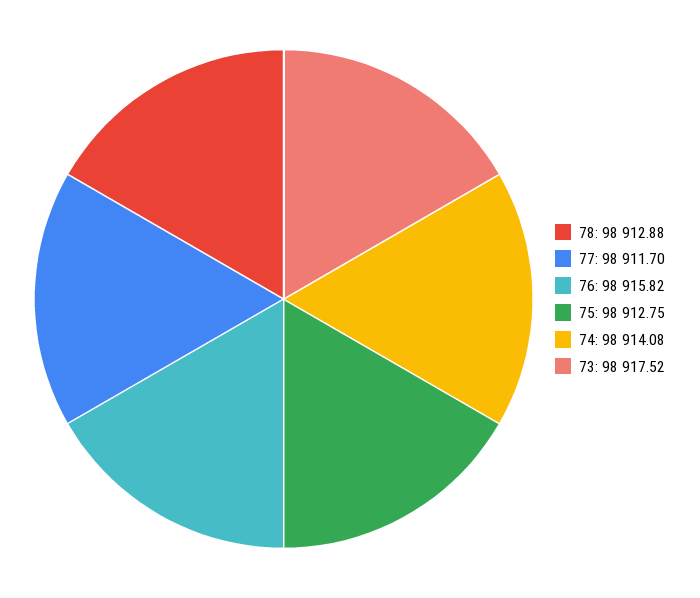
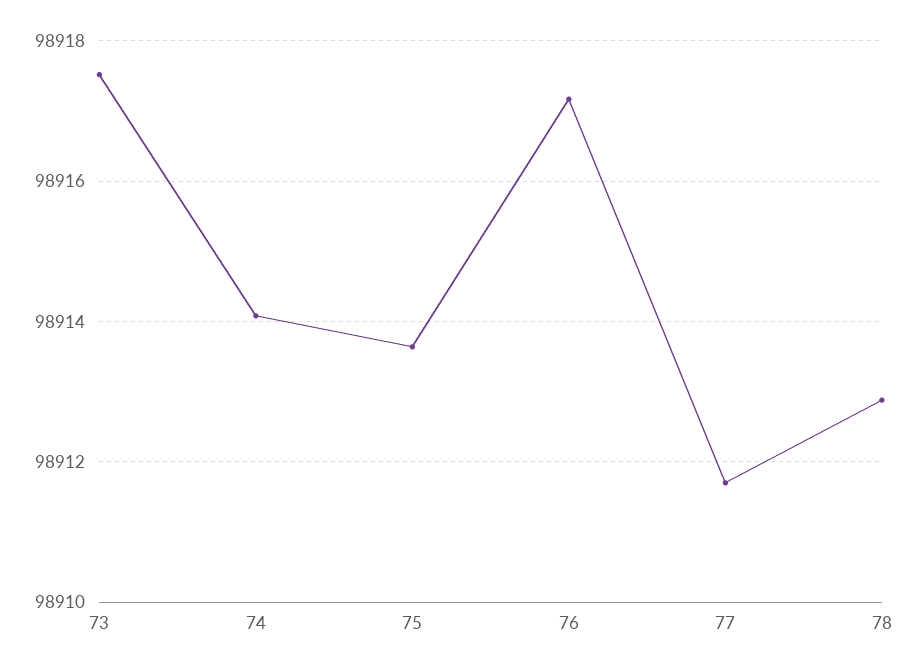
76: 98915.82 -> 98917.2
75: 98912.75 -> 98913.6

